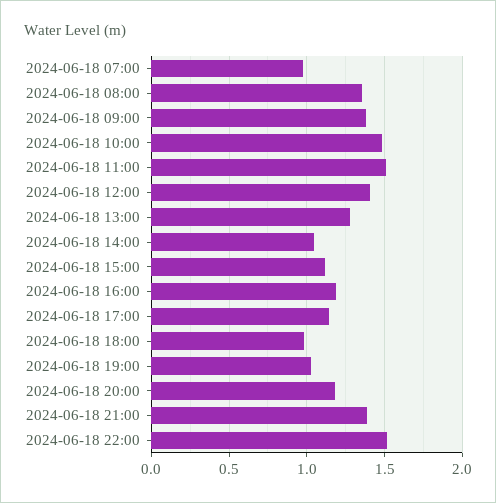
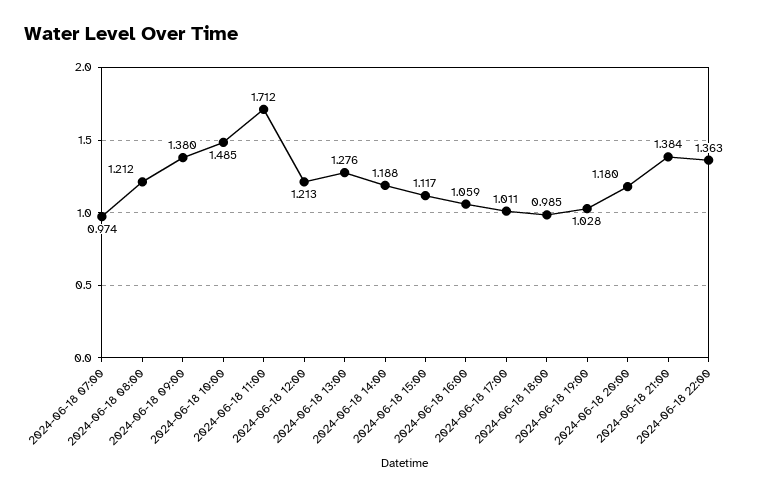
2024-06-18 08:00: 1.35 -> 1.212
2024-06-18 11:00: 1.5 -> 1.712
2024-06-18 12:00: 1.4 -> 1.213
2024-06-18 14:00: 1.05 -> 1.188
2024-06-18 16:00: 1.2 -> 1.059
2024-06-18 17:00: 1.15 -> 1.011
2024-06-18 22:00: 1.5 -> 1.363

